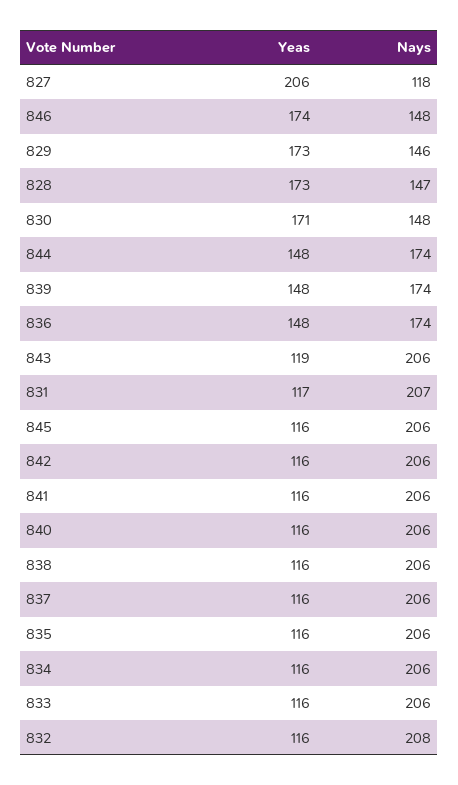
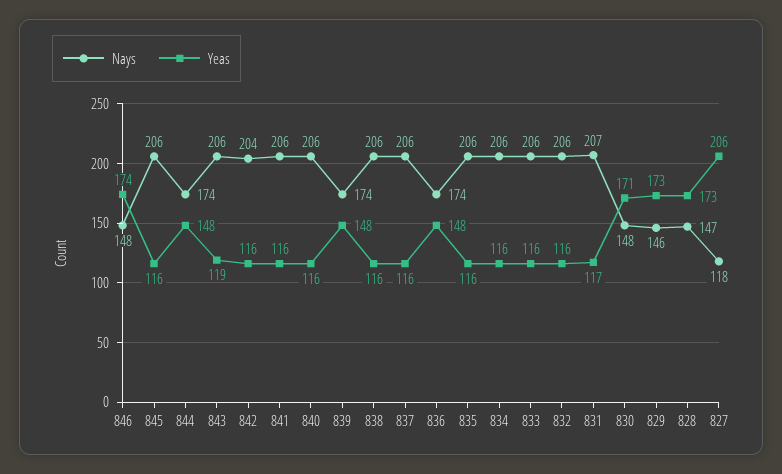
Nays, 842: 206 -> 204
Nays, 832: 208 -> 206

